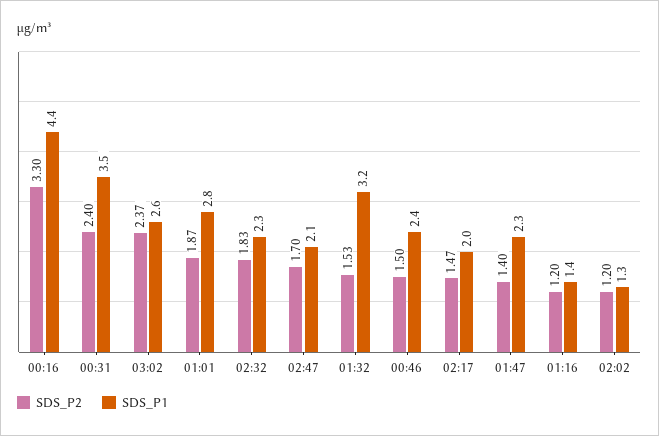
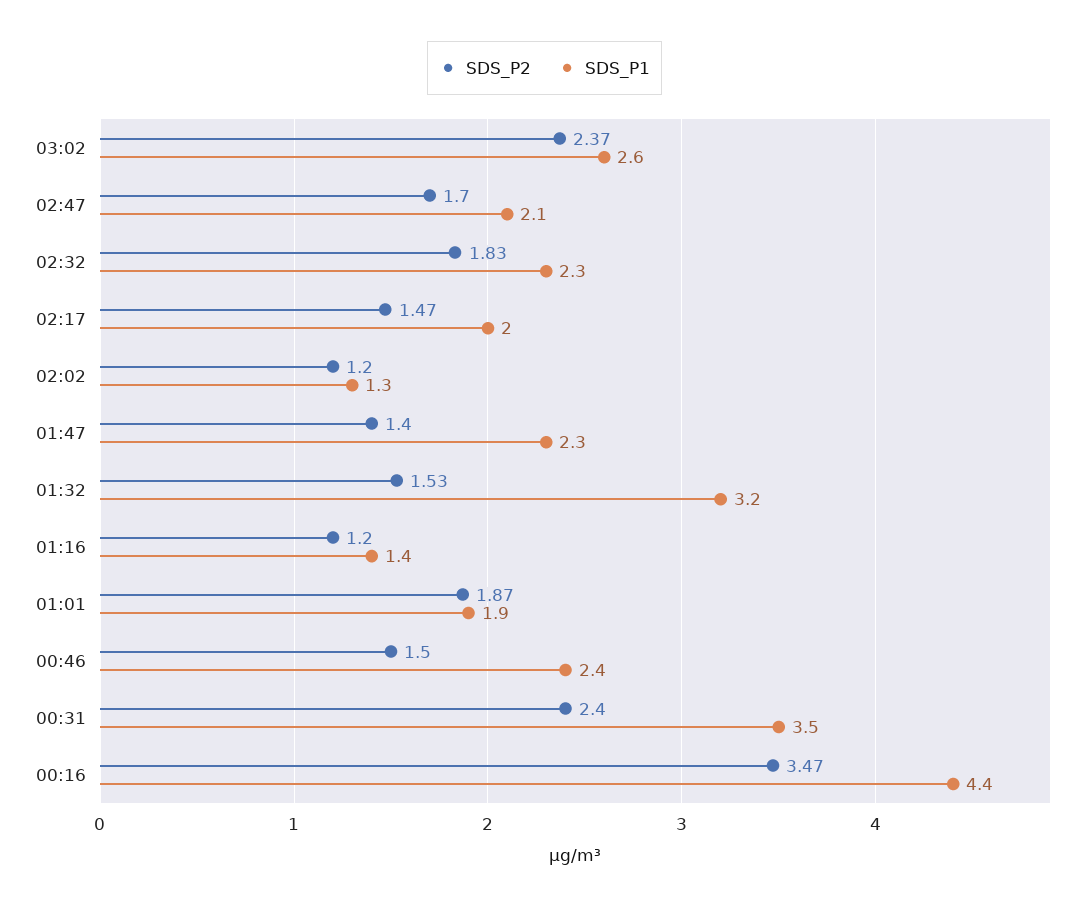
SDS_P2, 00:16: 3.3 -> 3.47
SDS_P1, 01:01: 2.8 -> 1.9

